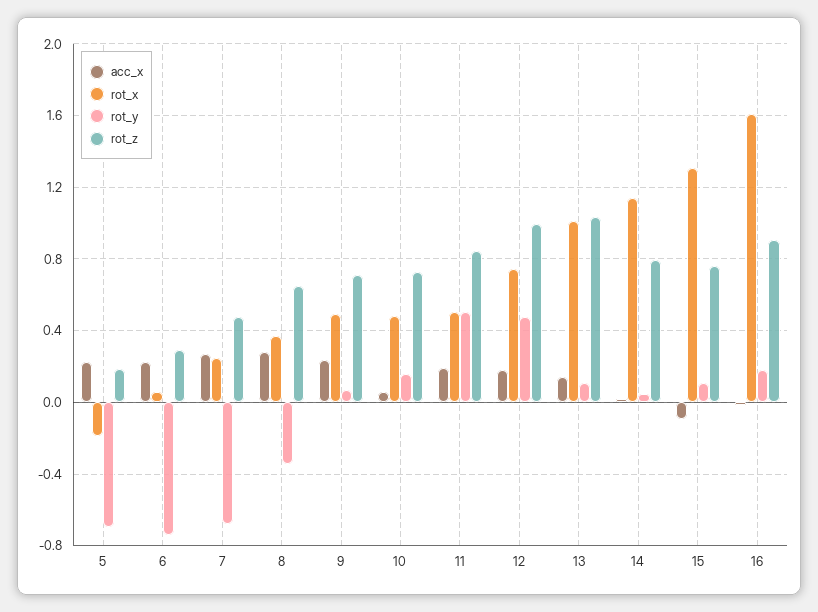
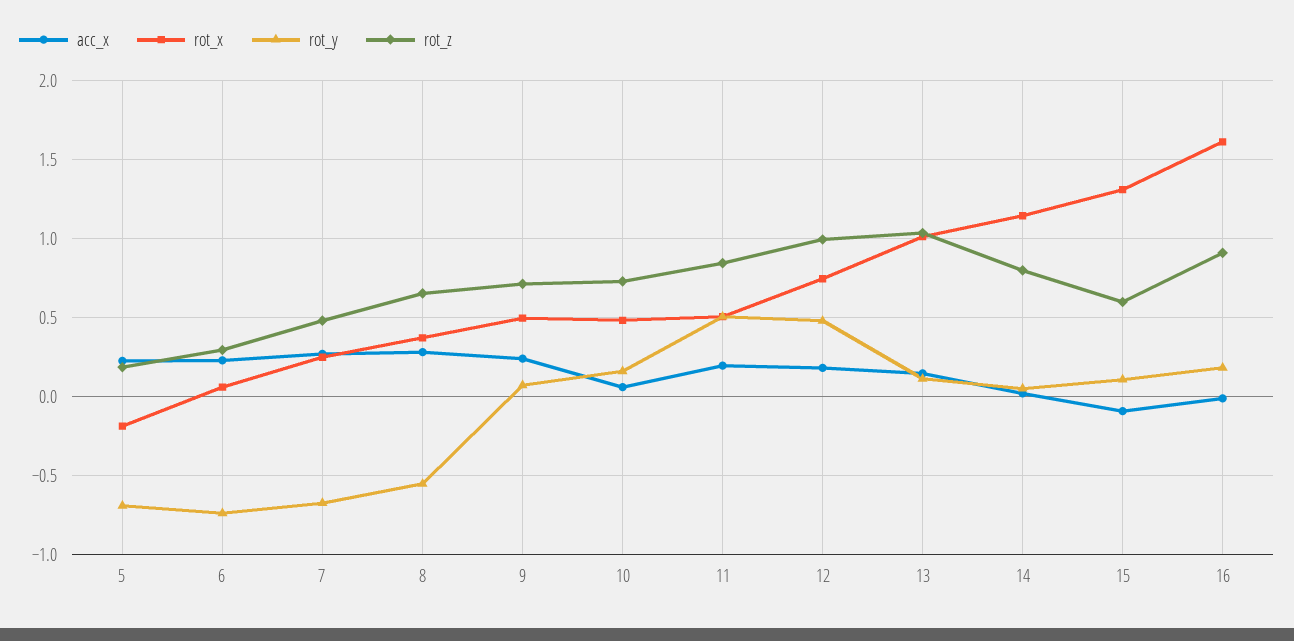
rot_y, 8: -0.35 -> -0.55
rot_z, 15: 0.75 -> 0.6

